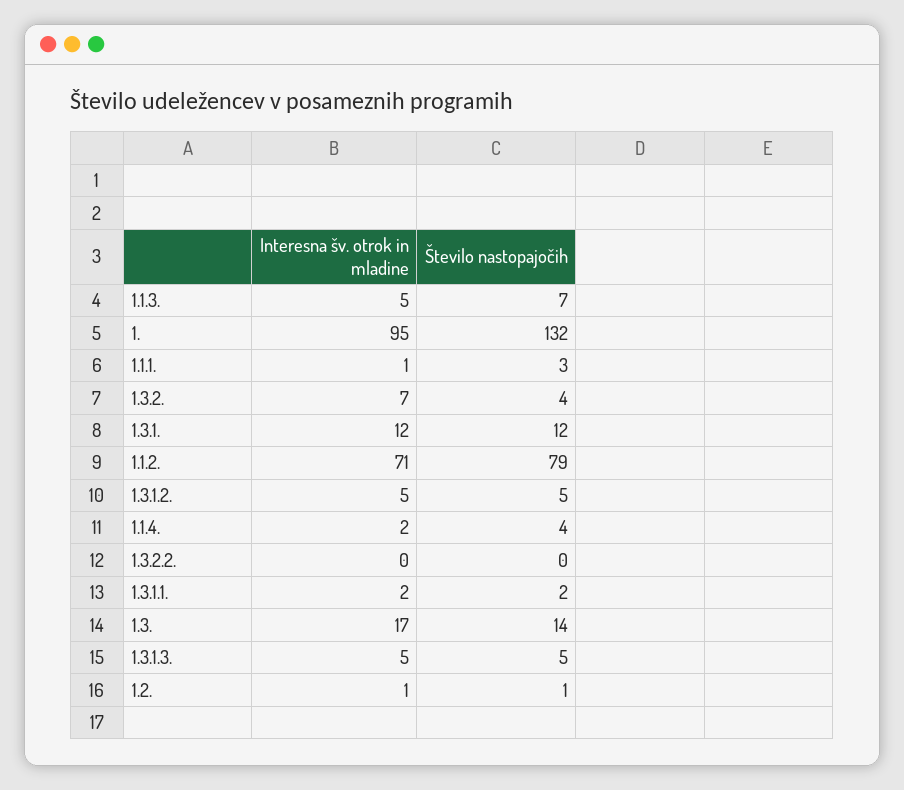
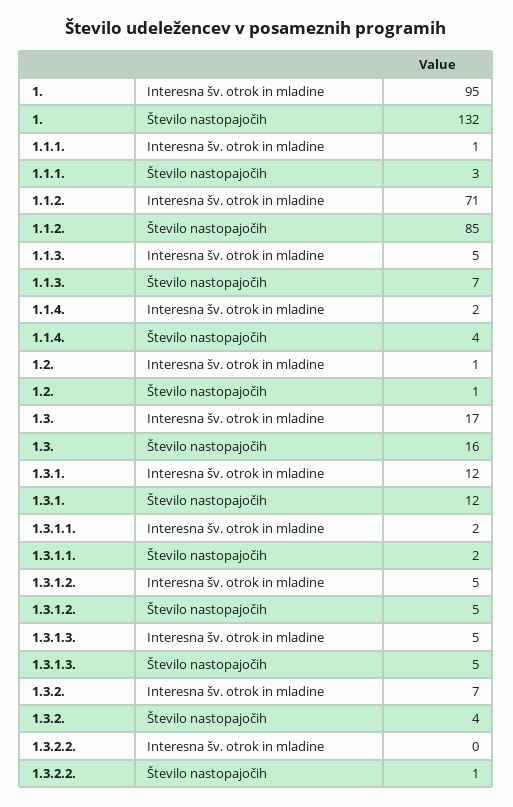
Število nastopajočih, 1.1.2.: 79 -> 85
Število nastopajočih, 1.3.2.2.: 0 -> 1
Število nastopajočih, 1.3.: 14 -> 16

